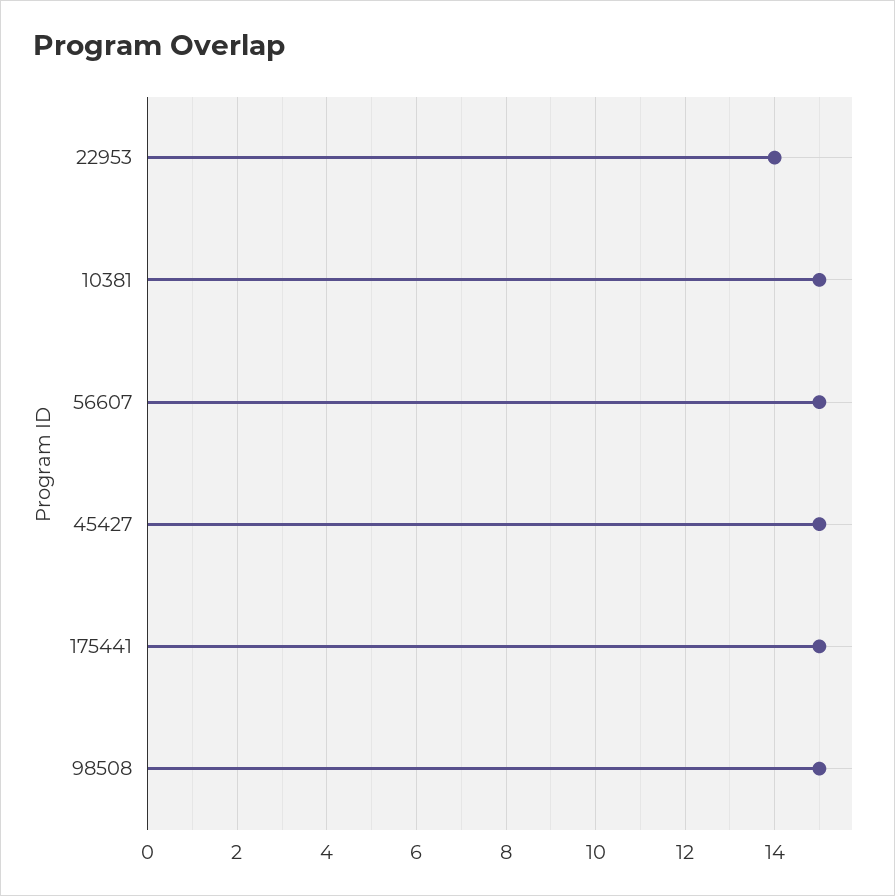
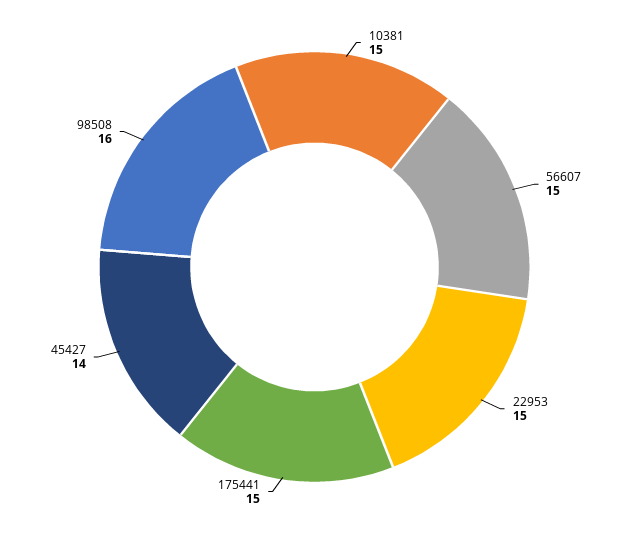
22953: 14 -> 15
45427: 15 -> 14
98508: 15 -> 16

